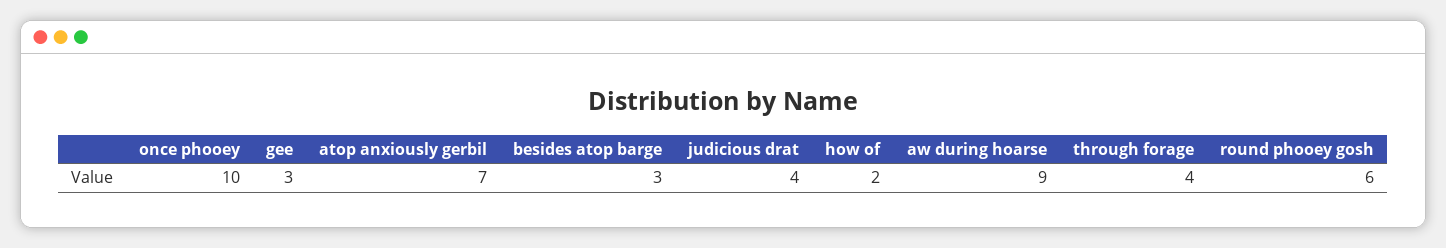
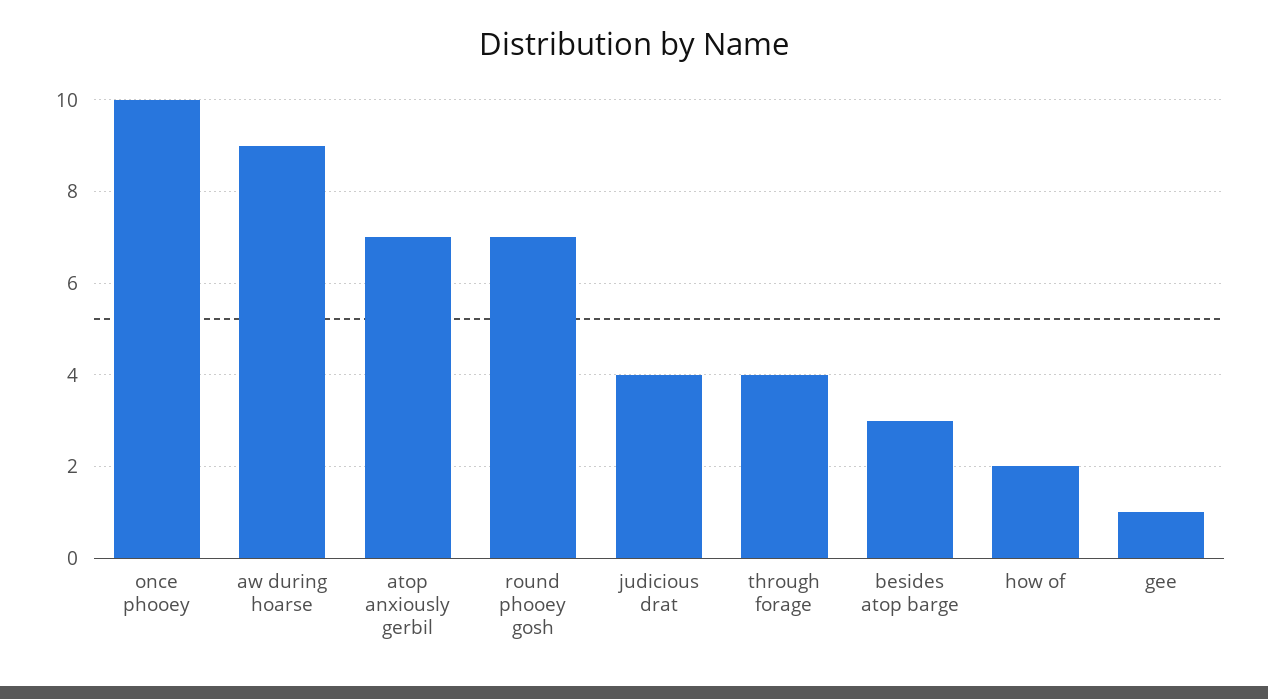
gee: 3 -> 1
round phooey gosh: 6 -> 7

